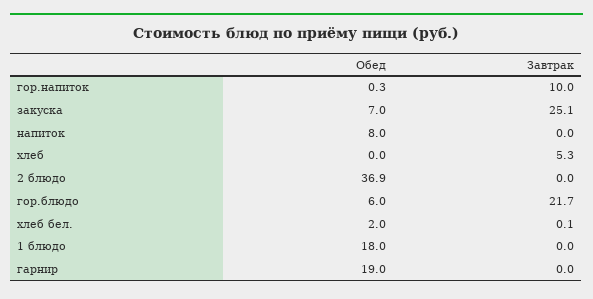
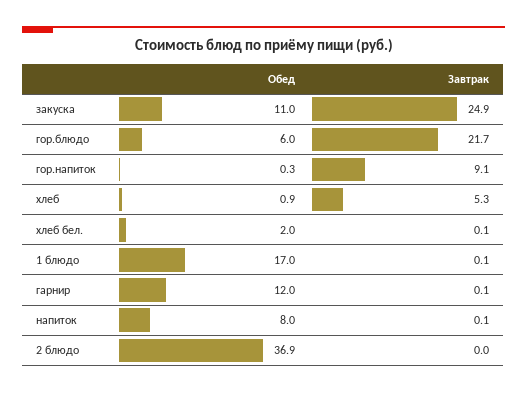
Завтрак, гор.напиток: 10 -> 9.1
Обед, закуска: 7 -> 11
Завтрак, закуска: 25.1 -> 24.9
Завтрак, напиток: 0 -> 0.1
Обед, хлеб: 0 -> 0.9
Обед, 1 блюдо: 18 -> 17
Завтрак, 1 блюдо: 0 -> 0.1
Обед, гарнир: 19 -> 12
Завтрак, гарнир: 0 -> 0.1

